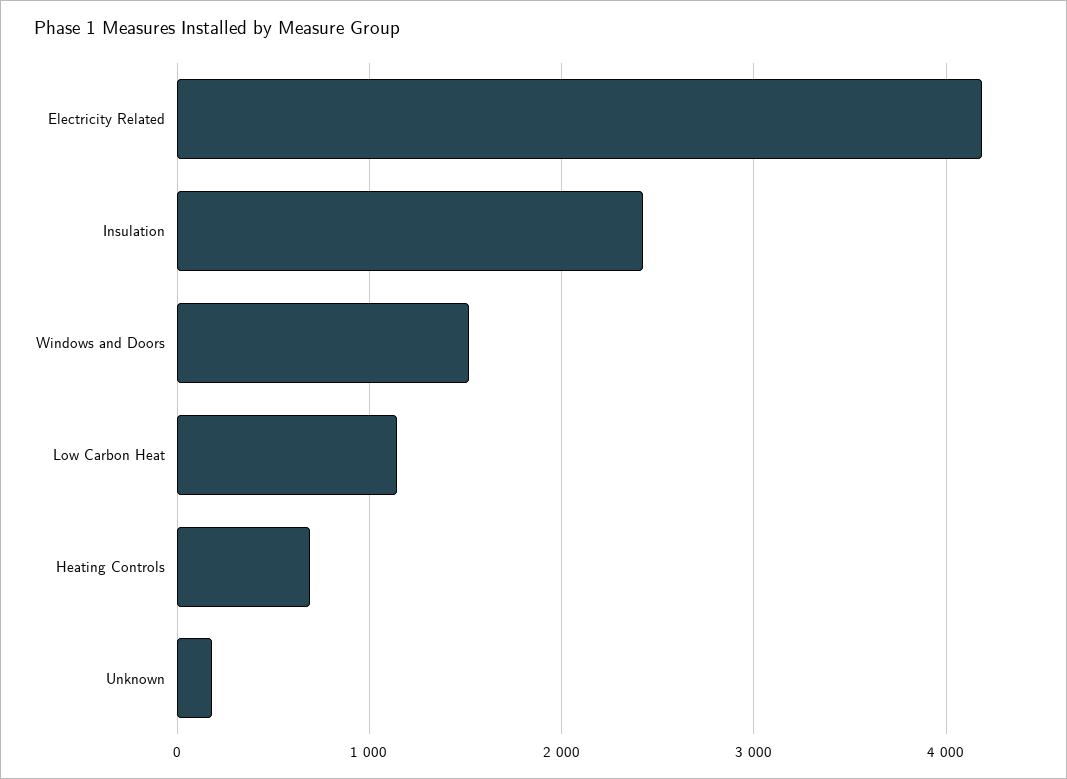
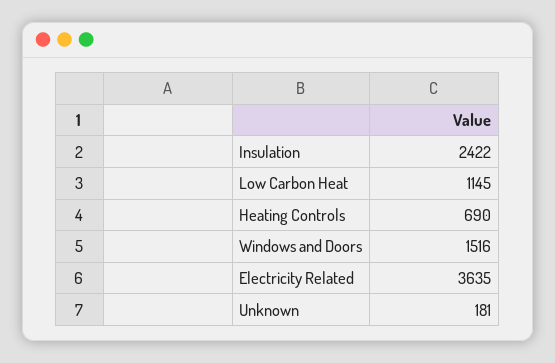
Electricity Related: 4200 -> 3635

